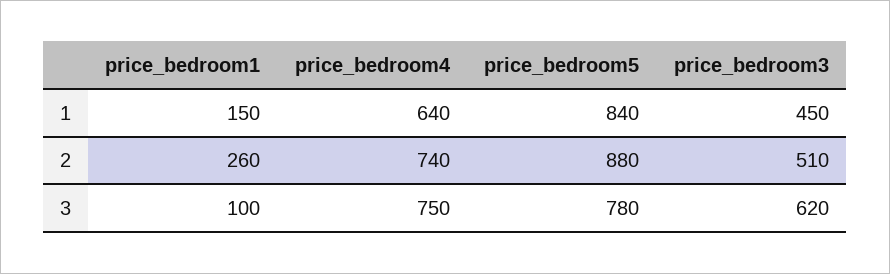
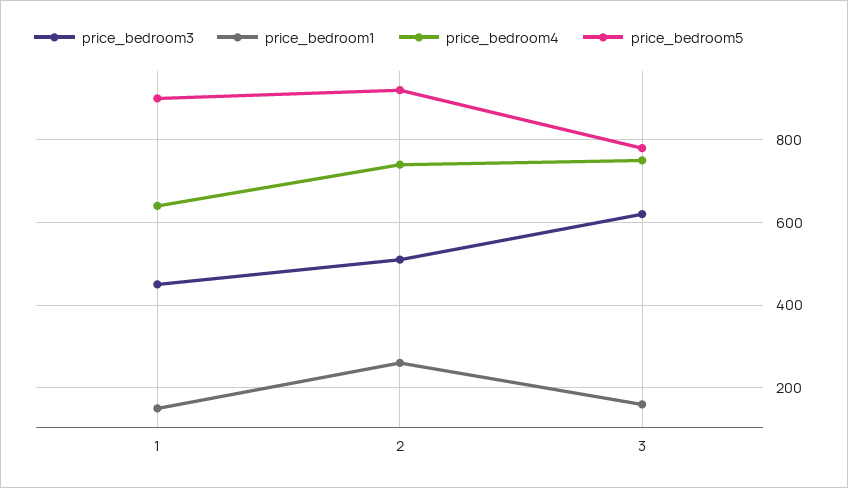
price_bedroom5, 1: 840 -> 900
price_bedroom5, 2: 880 -> 920
price_bedroom1, 3: 100 -> 160

